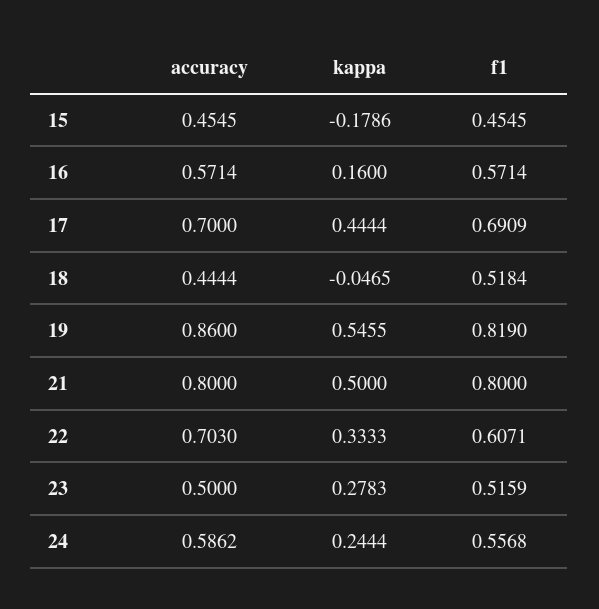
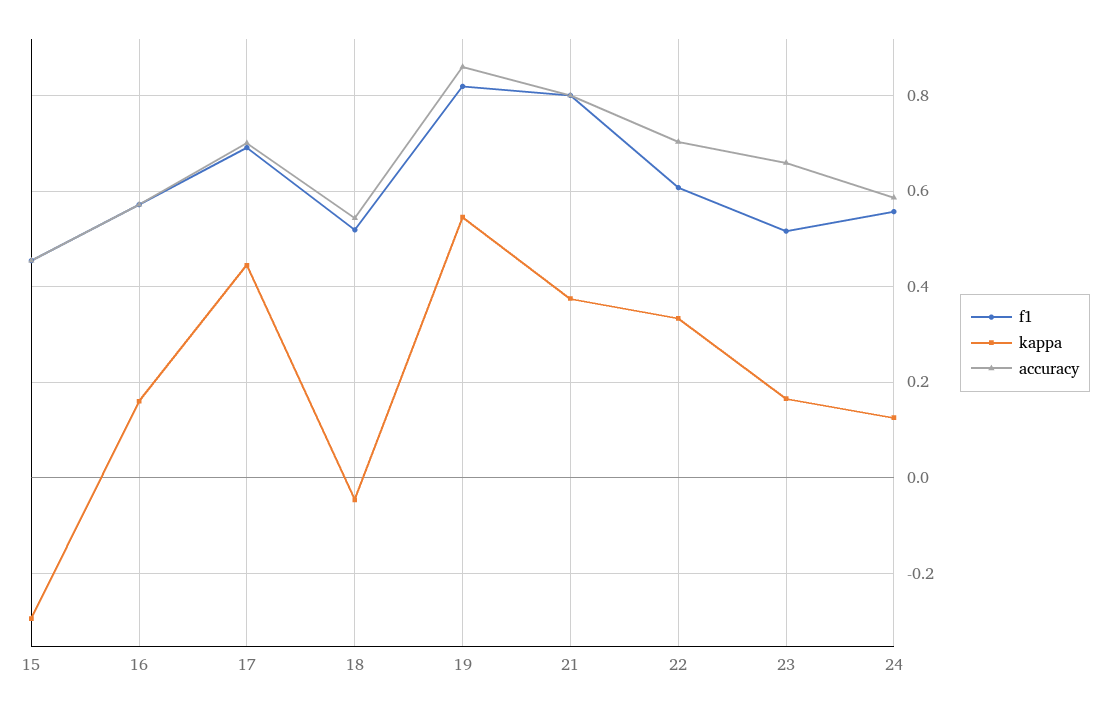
kappa, 15: -0.1786 -> -0.3
accuracy, 18: 0.4444 -> 0.54
kappa, 21: 0.5 -> 0.38
accuracy, 23: 0.5 -> 0.66
kappa, 23: 0.2783 -> 0.16
kappa, 24: 0.2444 -> 0.12

